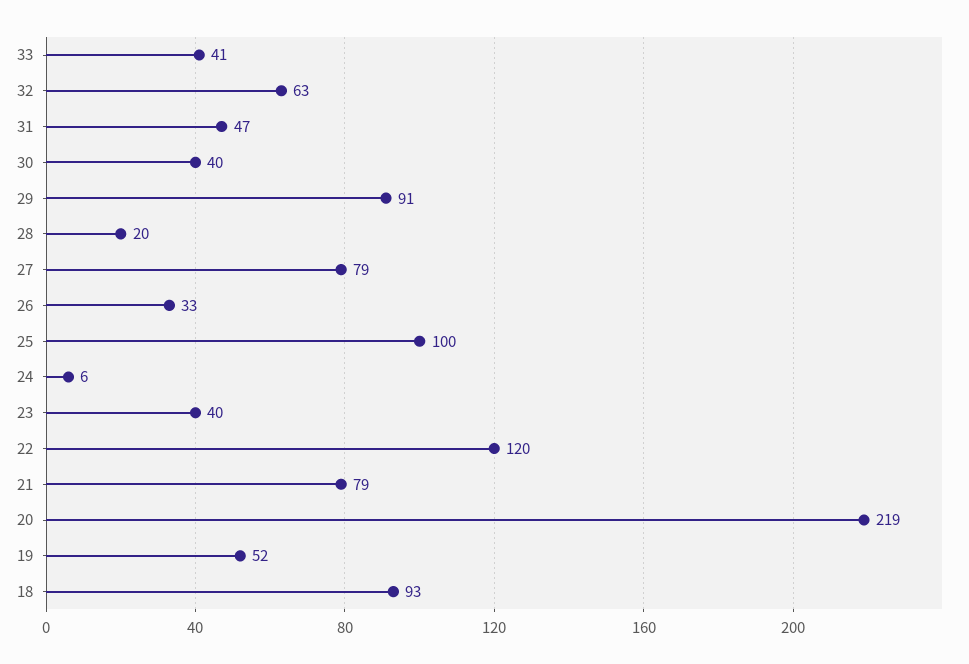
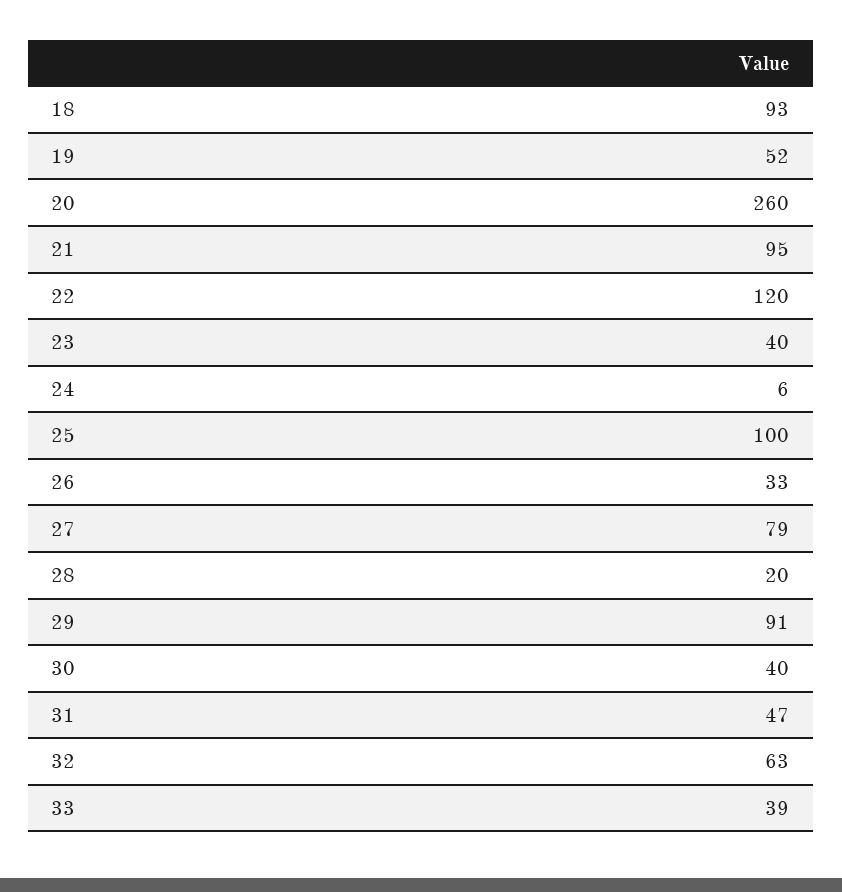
33: 41 -> 39
21: 79 -> 95
20: 219 -> 260

